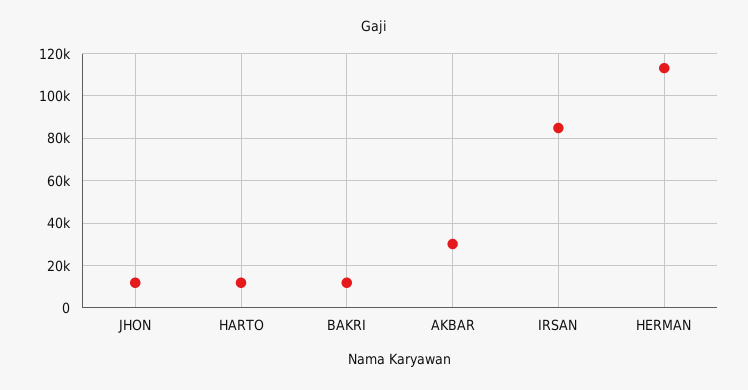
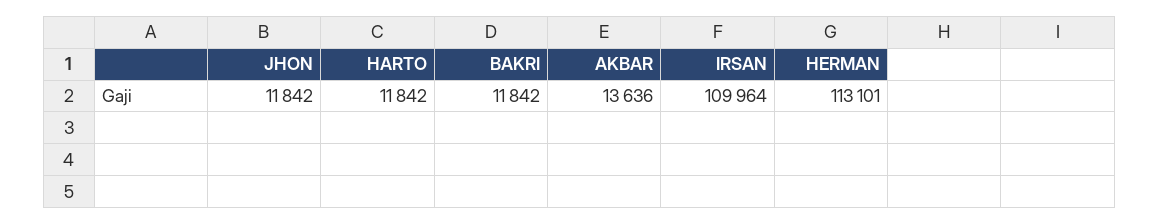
AKBAR: 30000 -> 13636
IRSAN: 85000 -> 109964

